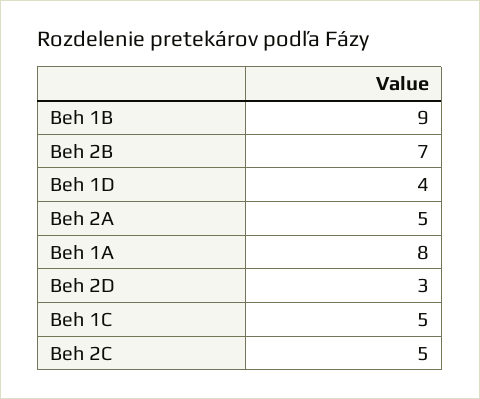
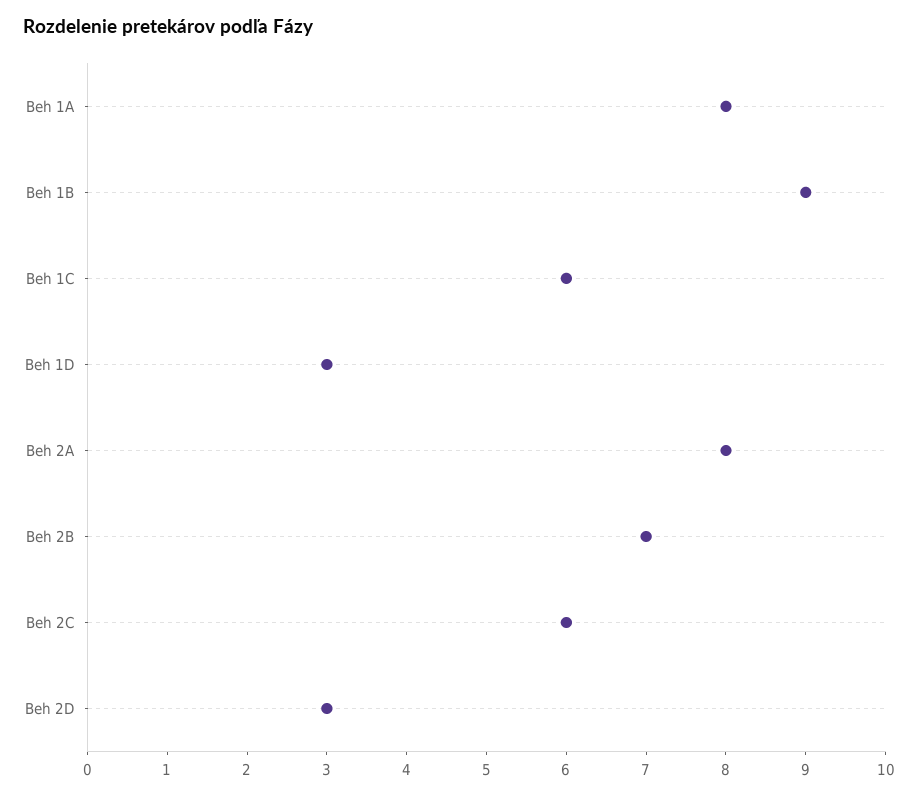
Beh 1D: 4 -> 3
Beh 2A: 5 -> 8
Beh 1C: 5 -> 6
Beh 2C: 5 -> 6

